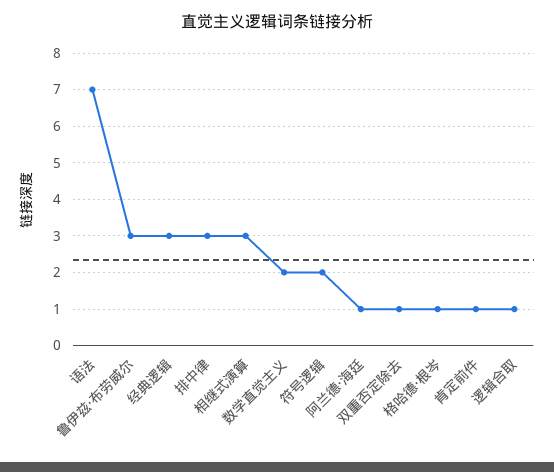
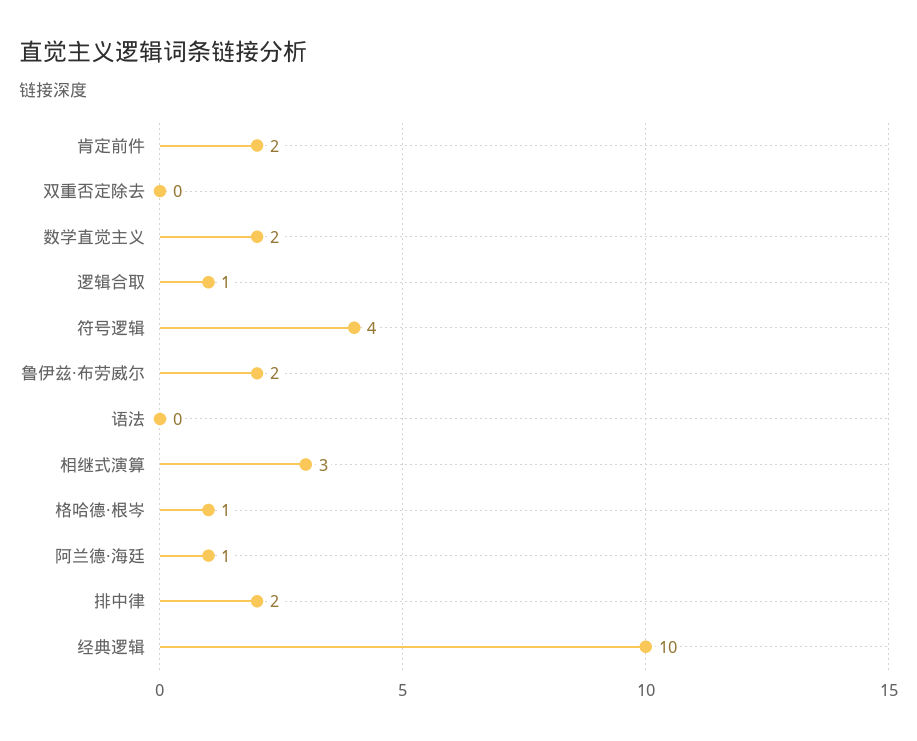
语法: 7 -> 0
鲁伊兹·布劳威尔: 3 -> 2
经典逻辑: 3 -> 10
排中律: 3 -> 2
符号逻辑: 2 -> 4
双重否定除去: 1 -> 0
肯定前件: 1 -> 2

